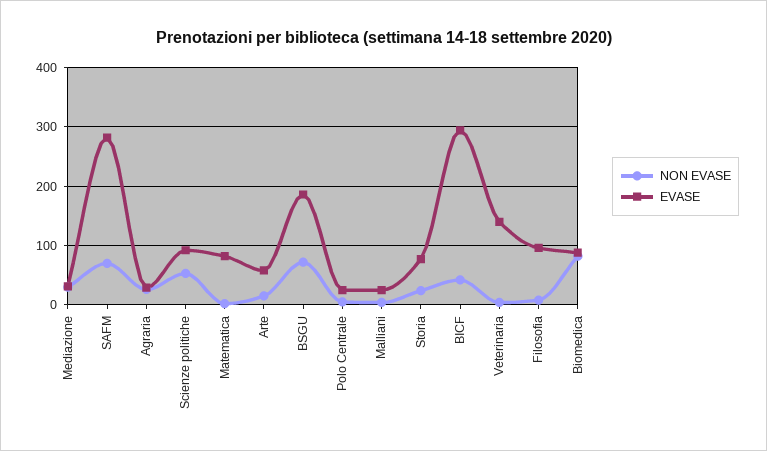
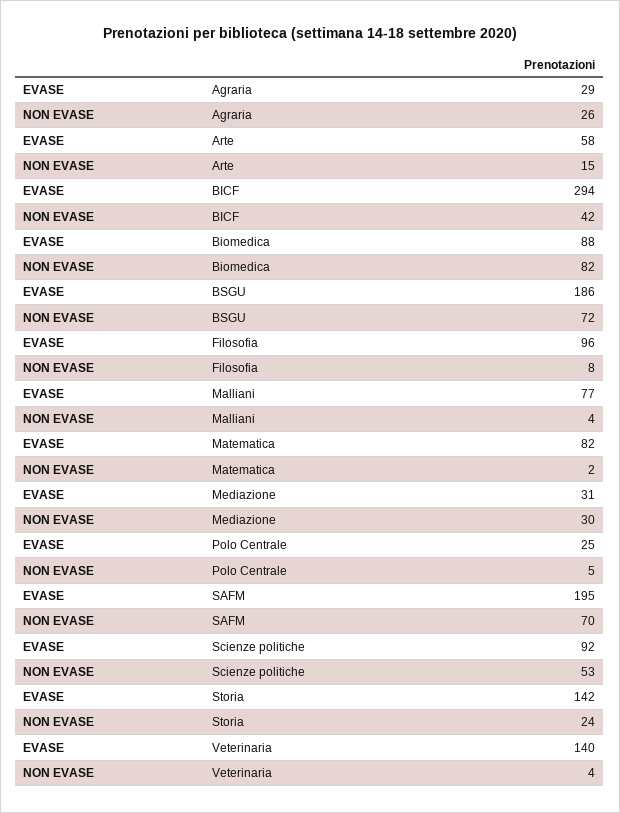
EVASE, SAFM: 280 -> 195
EVASE, Malliani: 20 -> 77
EVASE, Storia: 80 -> 142

